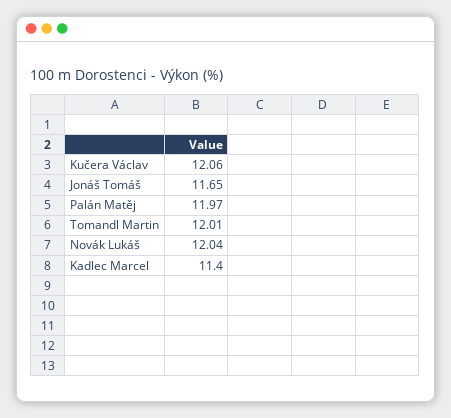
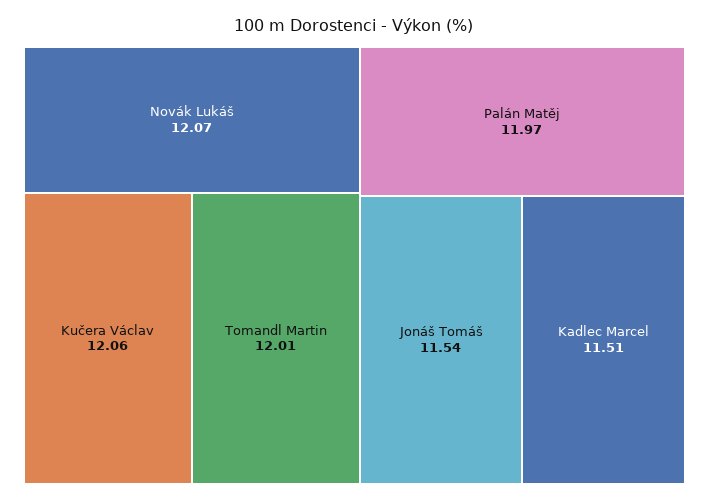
Jonáš Tomáš: 11.65 -> 11.54
Novák Lukáš: 12.04 -> 12.07
Kadlec Marcel: 11.4 -> 11.51

